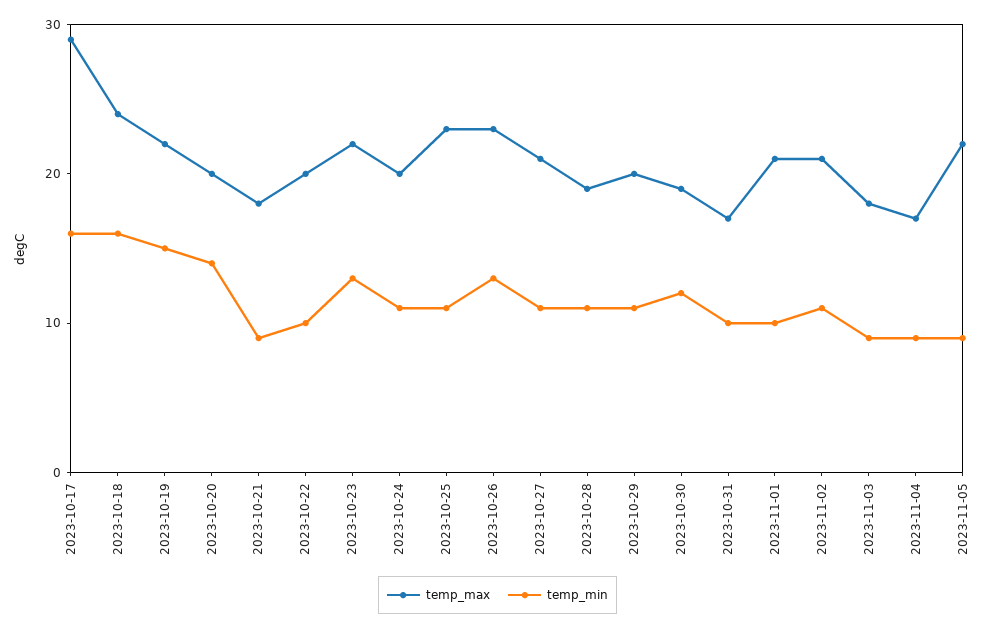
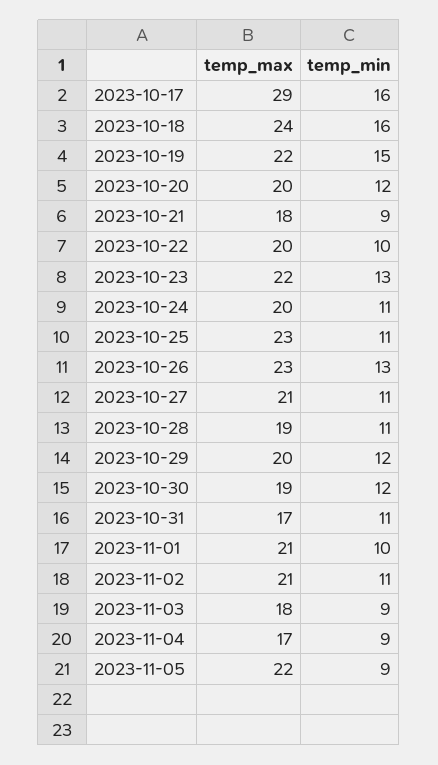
temp_min, 2023-10-20: 14 -> 12
temp_min, 2023-10-29: 11 -> 12
temp_min, 2023-10-31: 10 -> 11

